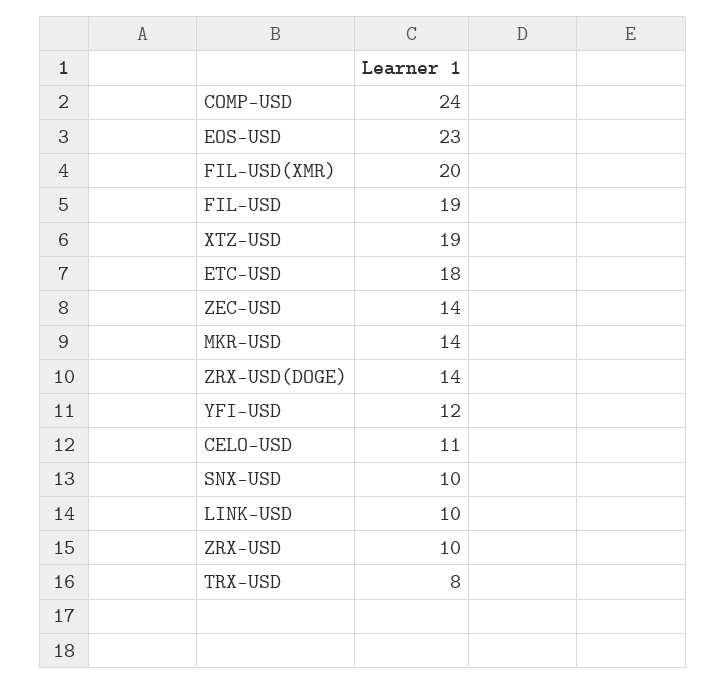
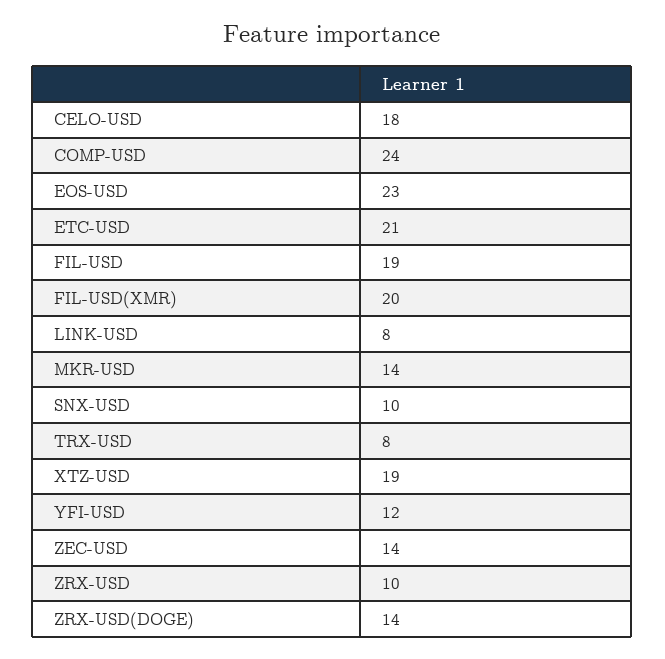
ETC-USD: 18 -> 21
CELO-USD: 11 -> 18
LINK-USD: 10 -> 8

